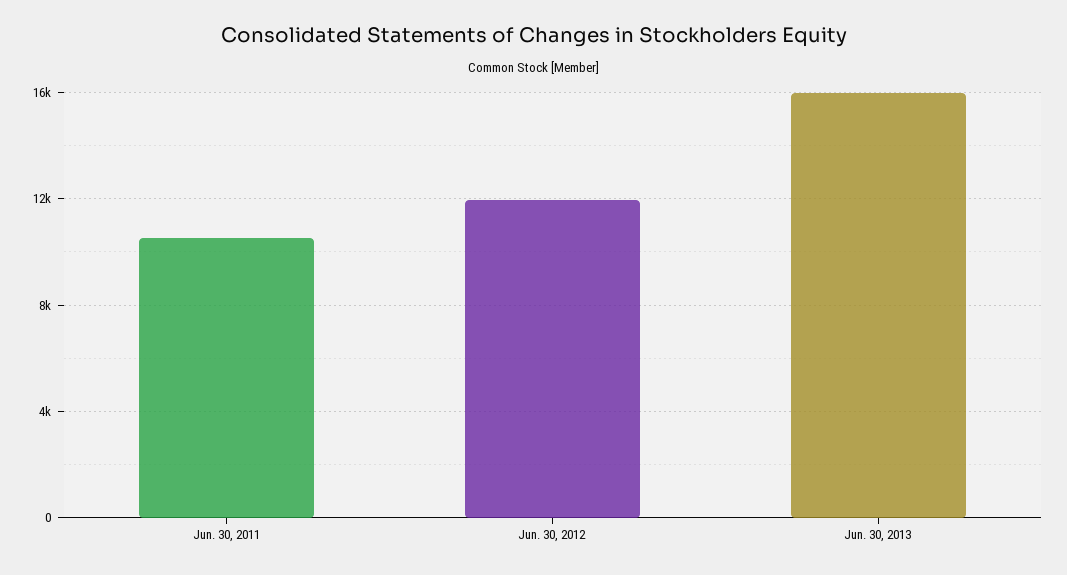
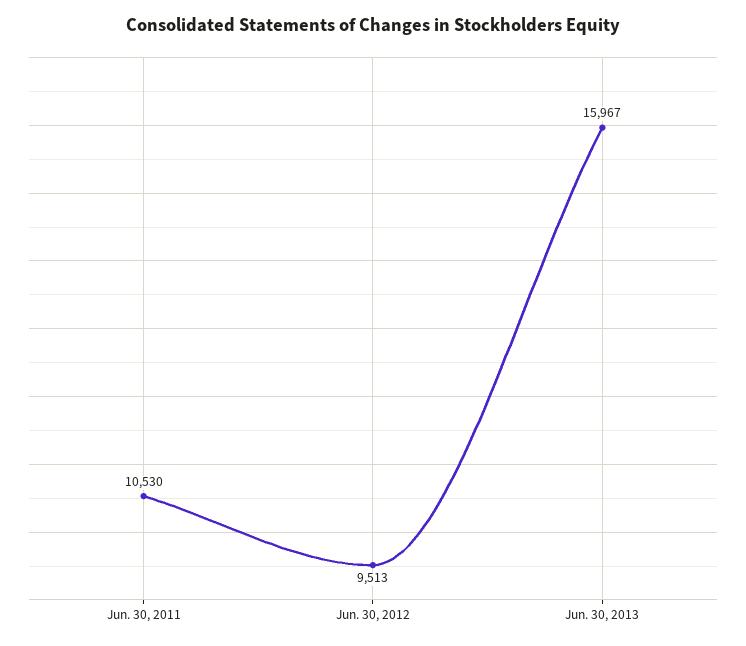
Jun. 30, 2012: 12000 -> 9513

